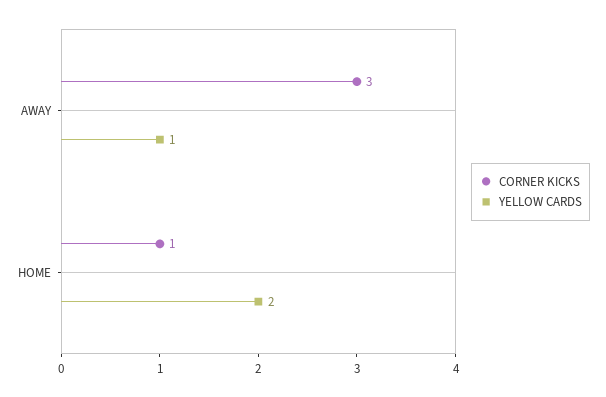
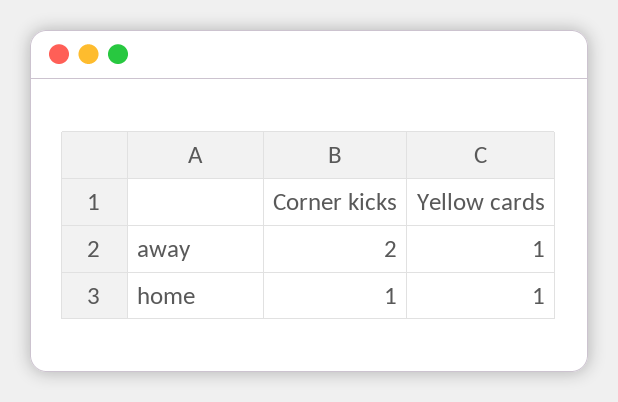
CORNER KICKS, AWAY: 3 -> 2
YELLOW CARDS, HOME: 2 -> 1

